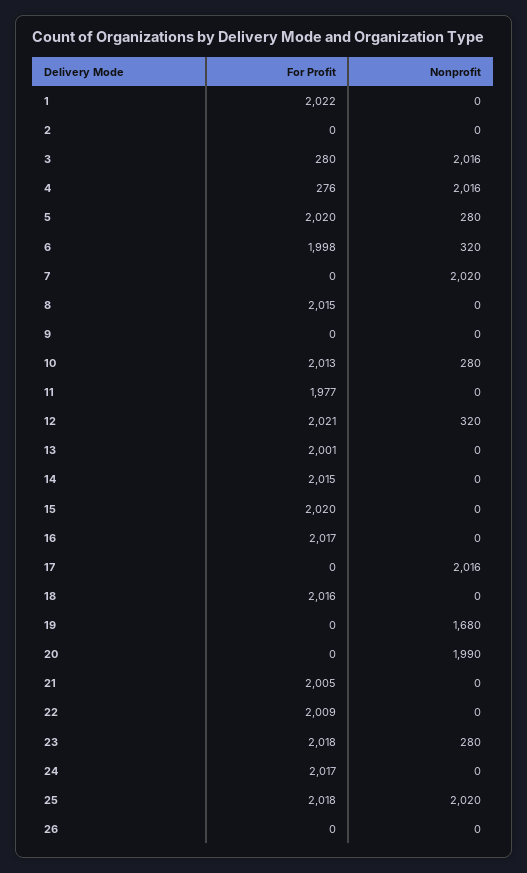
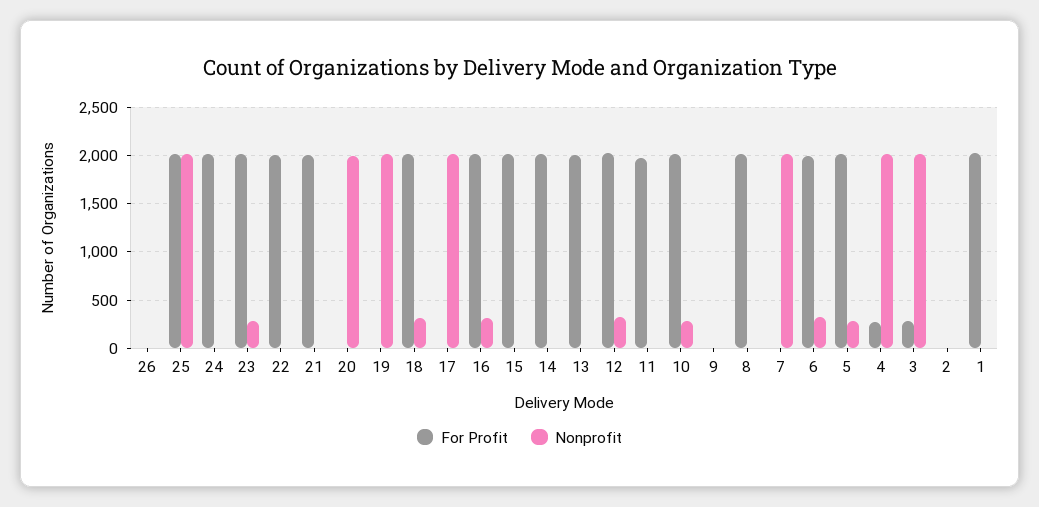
Nonprofit, 16: 0 -> 300
Nonprofit, 18: 0 -> 300
Nonprofit, 19: 1680 -> 2000

